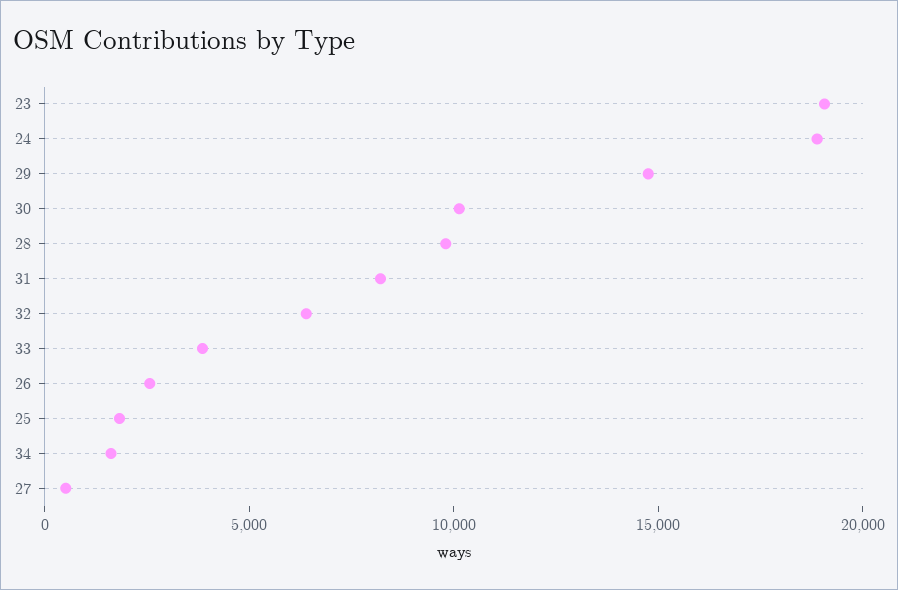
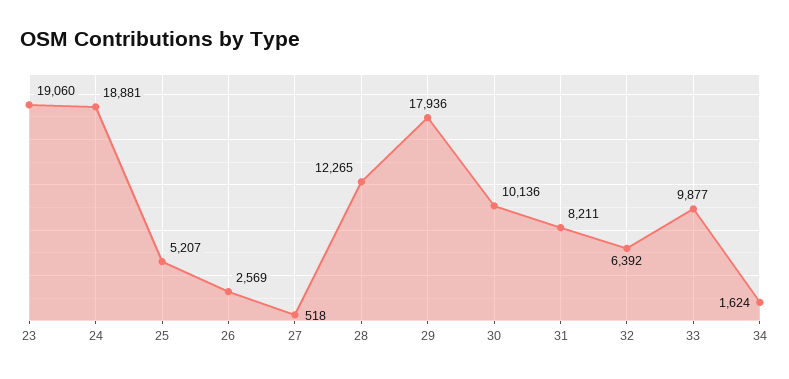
29: 15000 -> 17936
28: 10000 -> 12265
33: 4000 -> 9877
25: 2000 -> 5207

